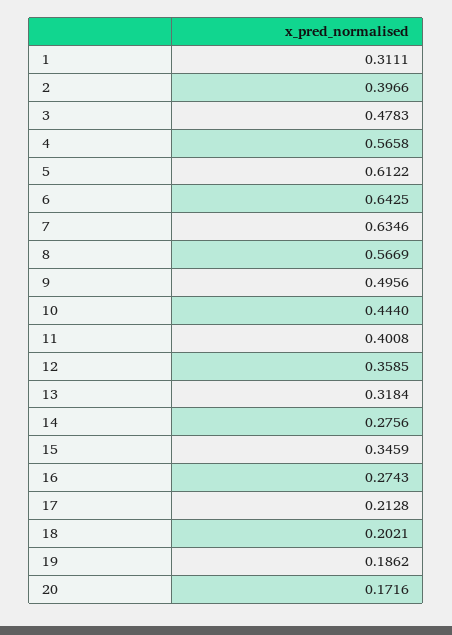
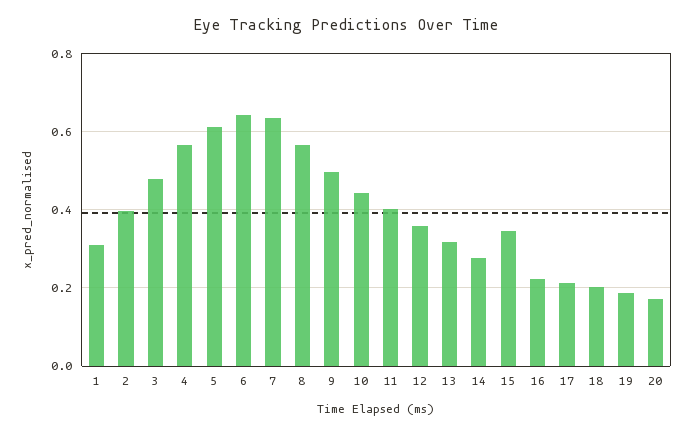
16: 0.2743 -> 0.22

